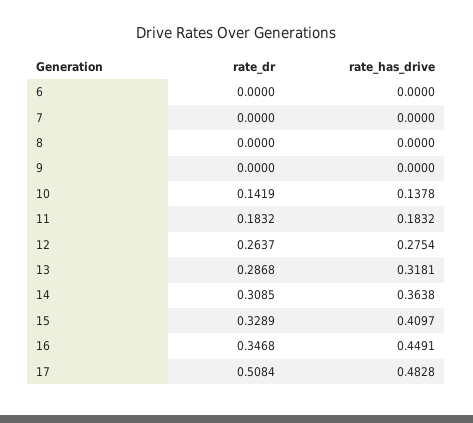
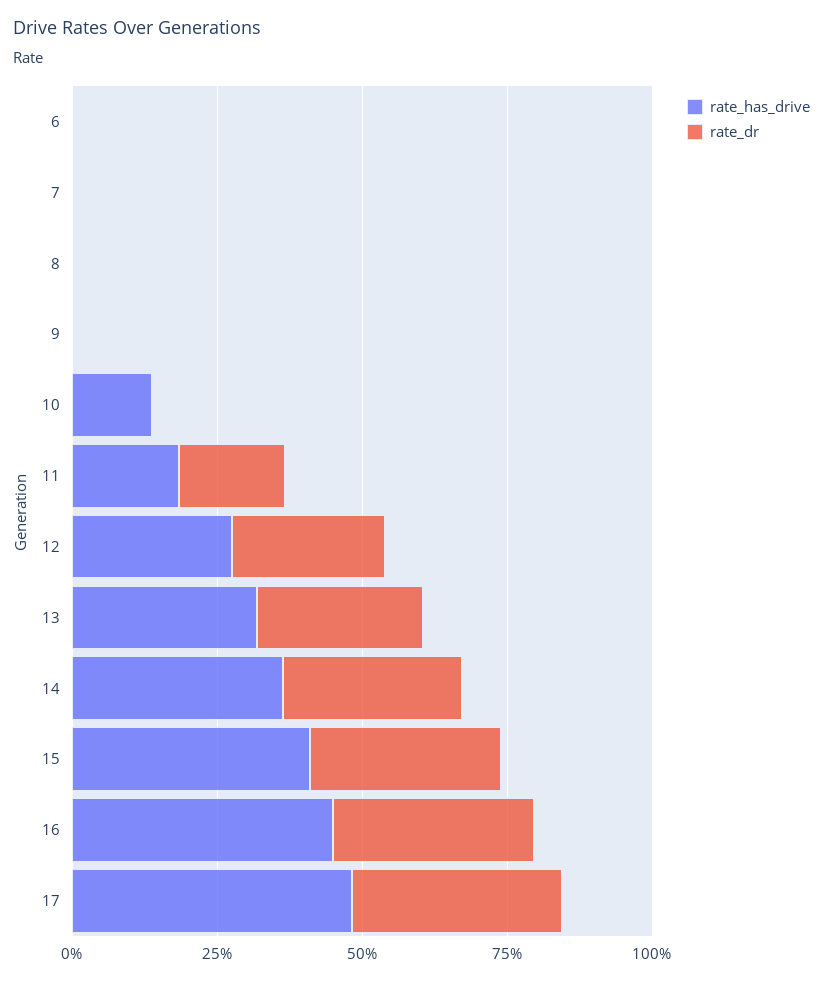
rate_dr, 10: 0.1419 -> 0
rate_dr, 17: 0.5084 -> 0.35

